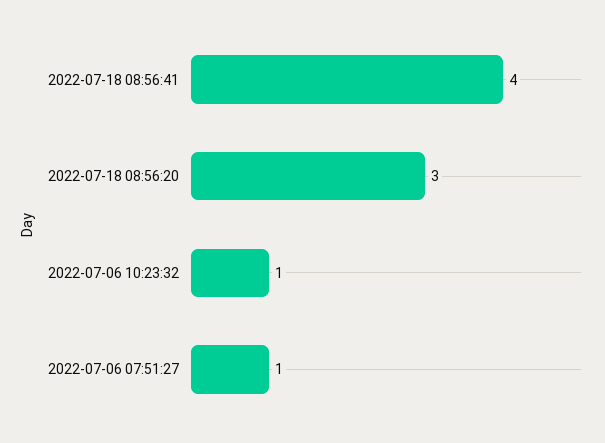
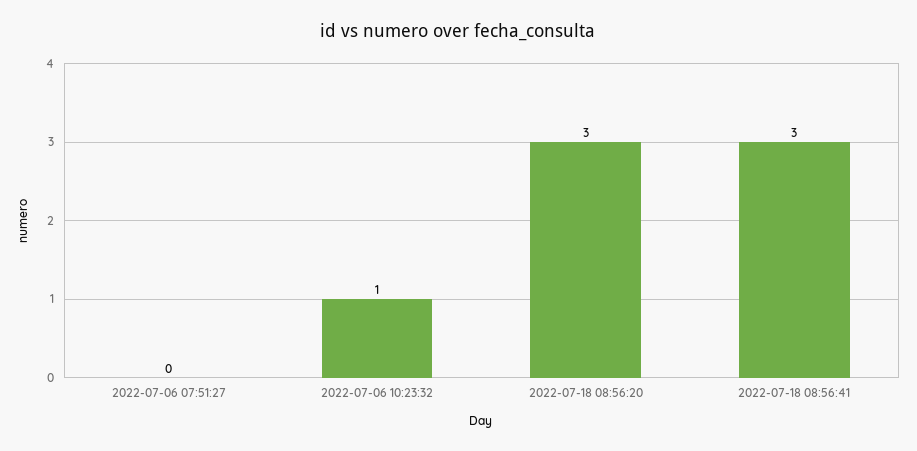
2022-07-18 08:56:41: 4 -> 3
2022-07-06 07:51:27: 1 -> 0

